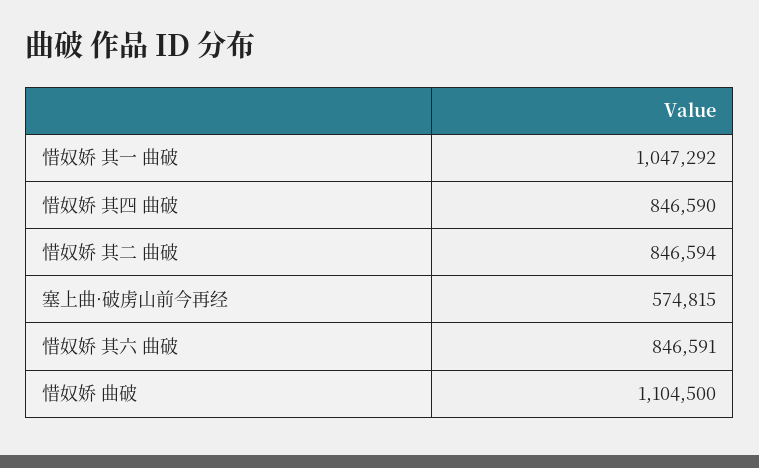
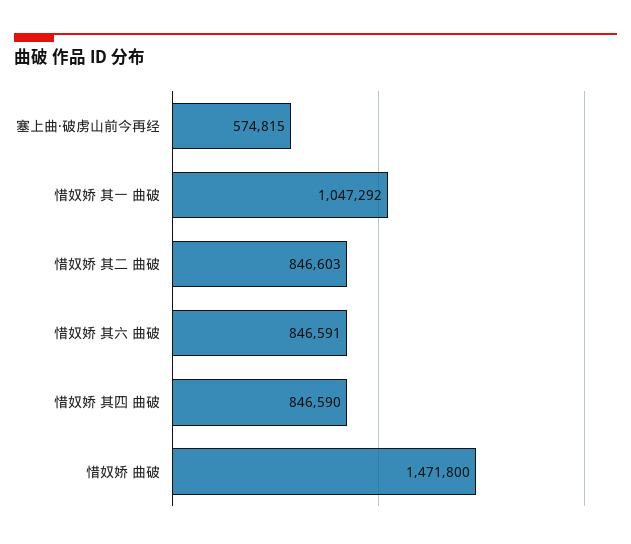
惜奴娇 其二 曲破: 846594 -> 846603
惜奴娇 曲破: 1104500 -> 1471800

